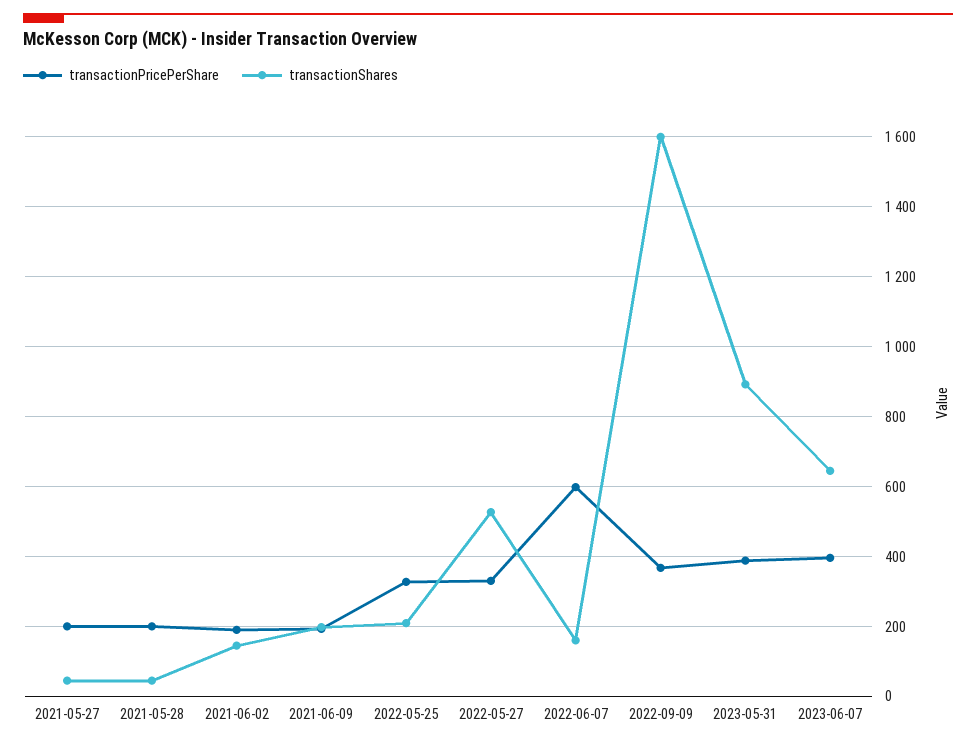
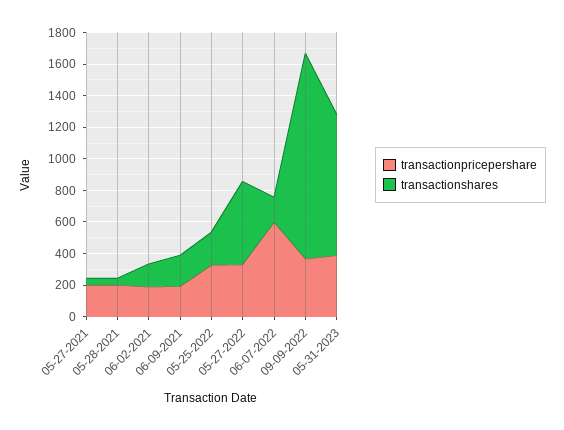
transactionShares, 2022-09-09: 1600 -> 1300
transactionPricePerShare, 2023-06-07: 400 -> none
transactionShares, 2023-06-07: 640 -> none

